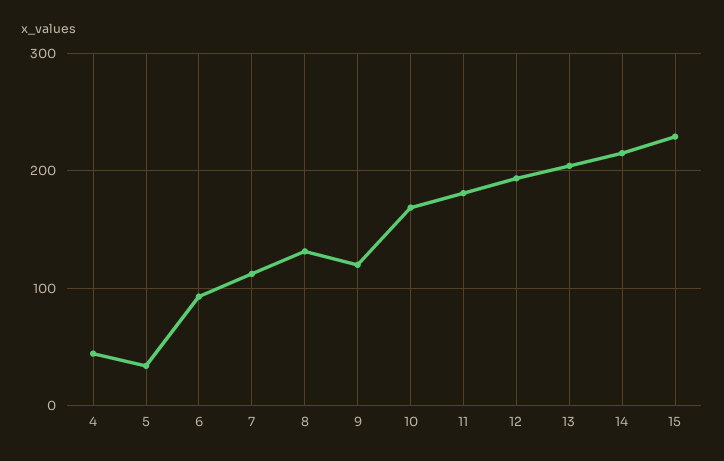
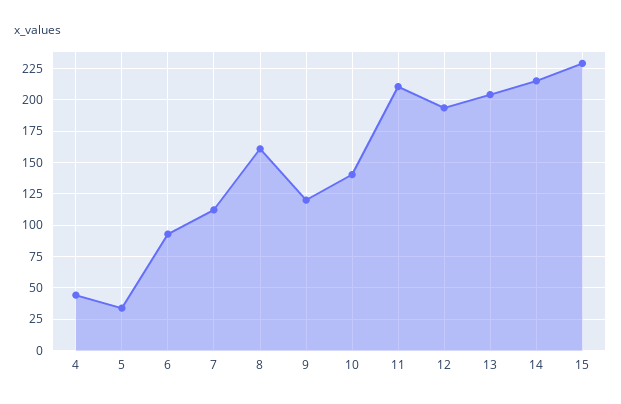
8: 130 -> 160
10: 170 -> 140
11: 180 -> 210

